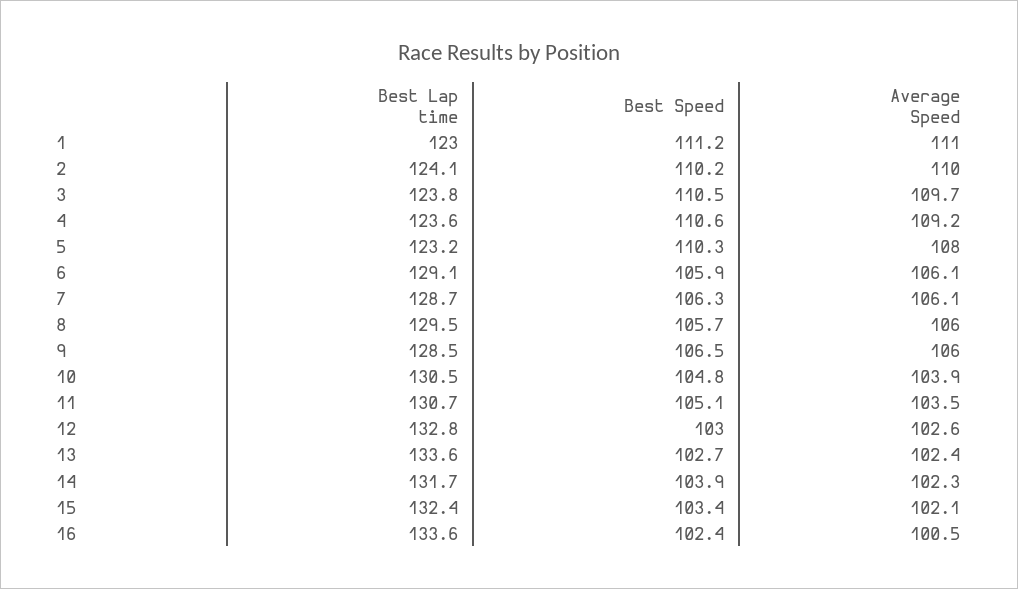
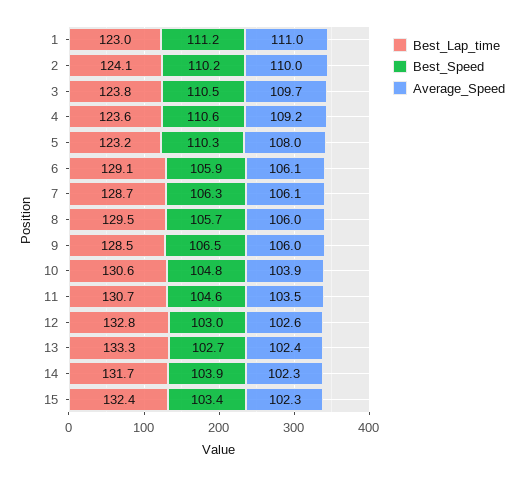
Best Lap time, 10: 130.5 -> 130.6
Best Speed, 11: 105.1 -> 104.6
Best Lap time, 13: 133.6 -> 133.3
Average Speed, 15: 102.1 -> 102.3
Best Lap time, 16: 133.6 -> none
Best Speed, 16: 102.4 -> none
Average Speed, 16: 100.5 -> none

